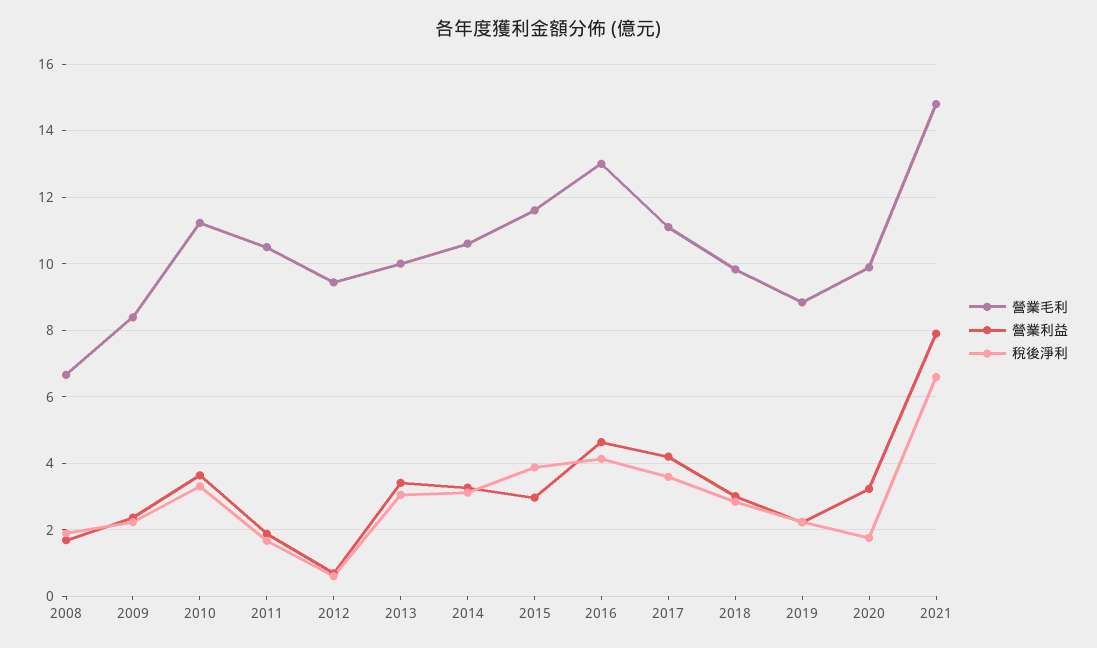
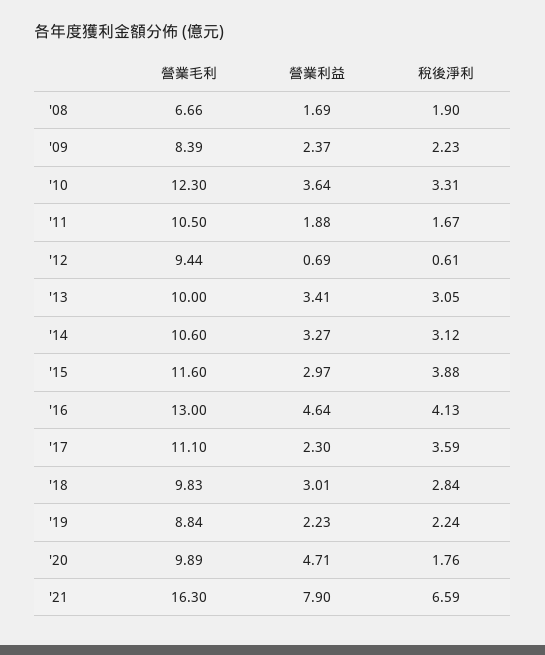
營業毛利, 2010: 11.2 -> 12.3
營業利益, 2017: 4.2 -> 2.3
營業利益, 2020: 3.2 -> 4.71
營業毛利, 2021: 14.8 -> 16.3

